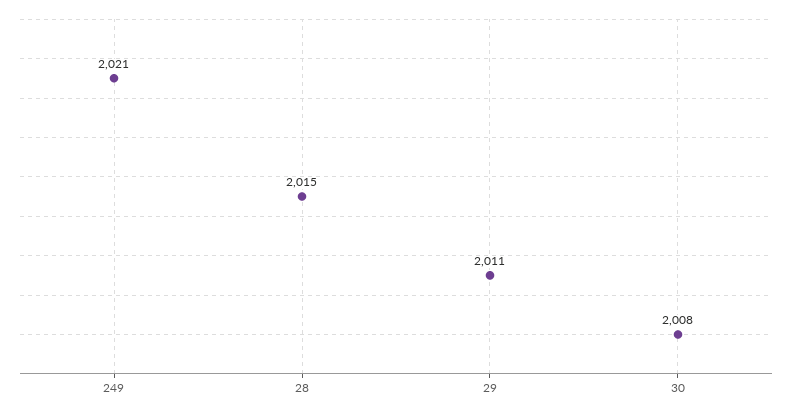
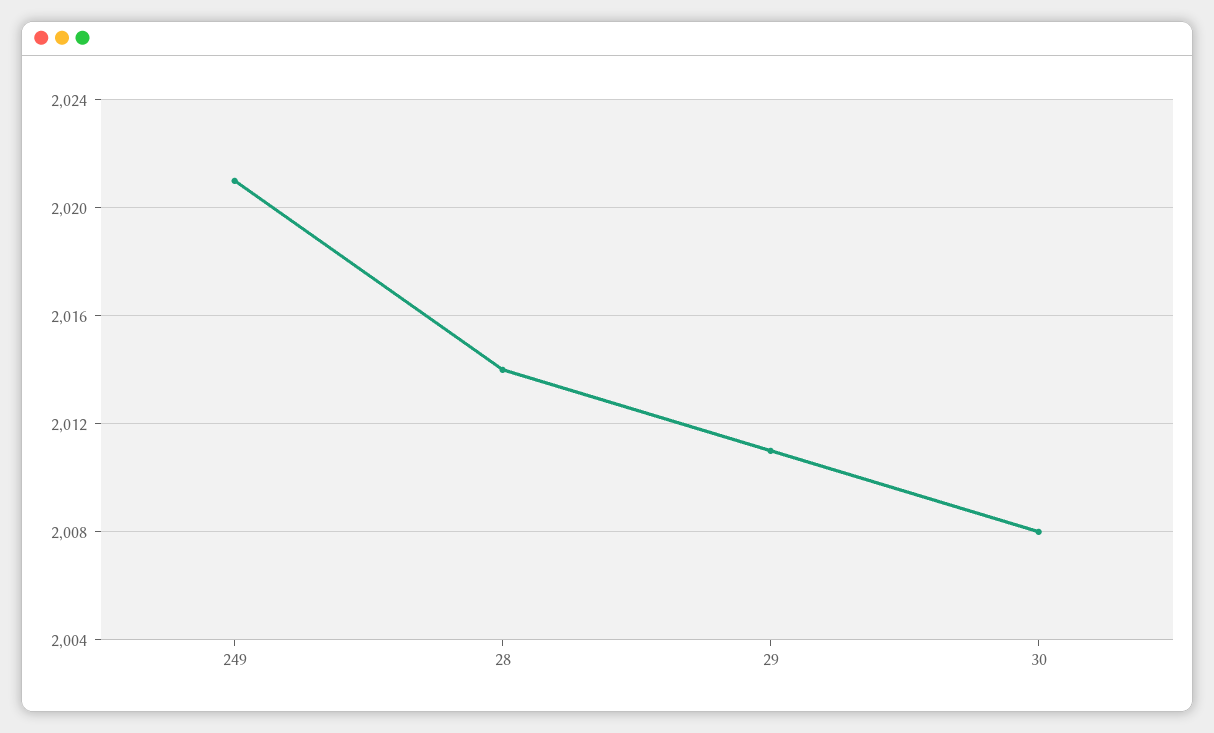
28: 2015 -> 2014

